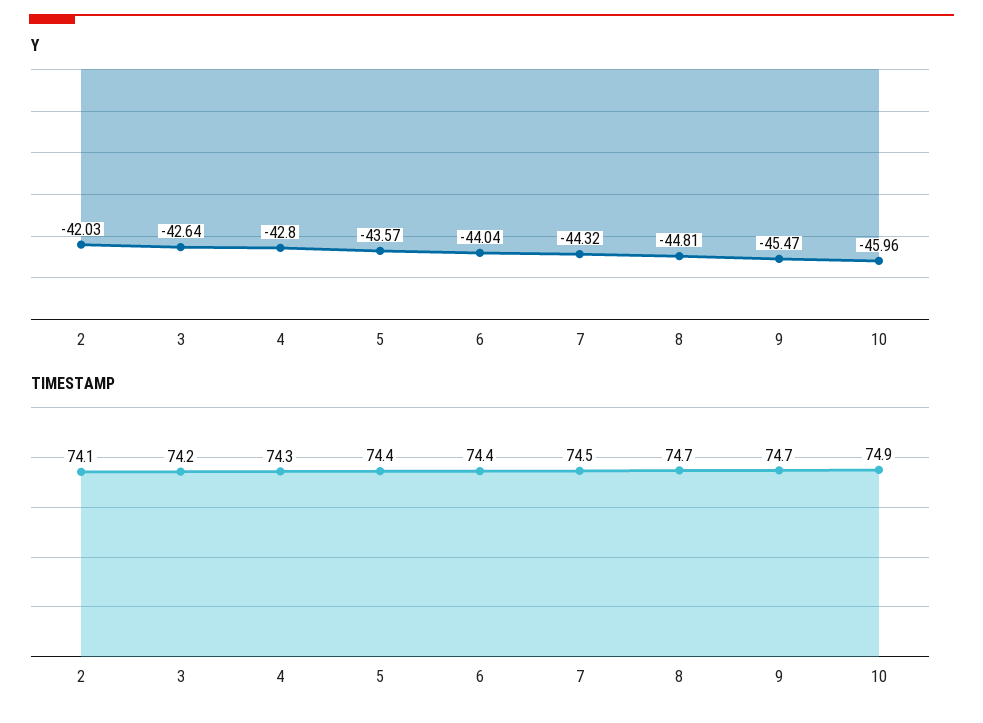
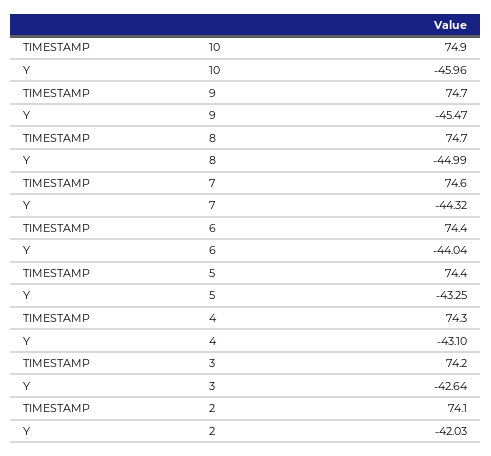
Y, 4: -42.8 -> -43.1
Y, 5: -43.57 -> -43.25
Y, 8: -44.81 -> -44.99
TIMESTAMP, 7: 74.5 -> 74.6

